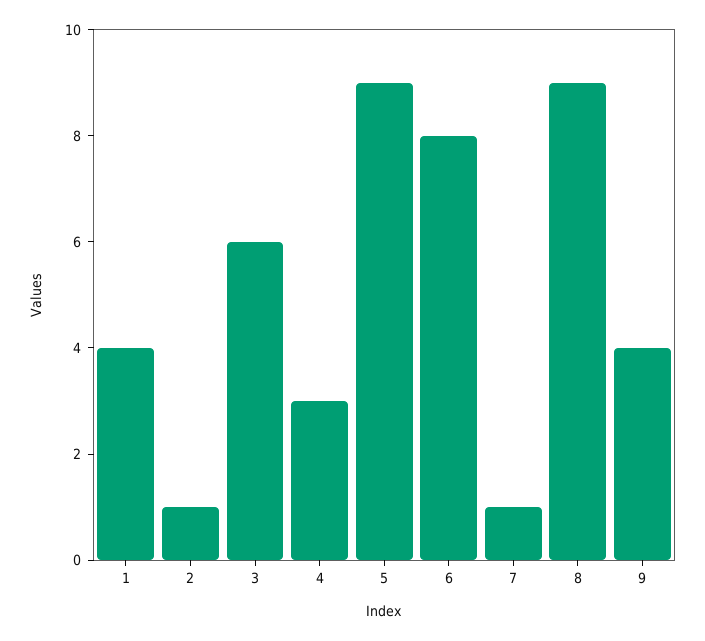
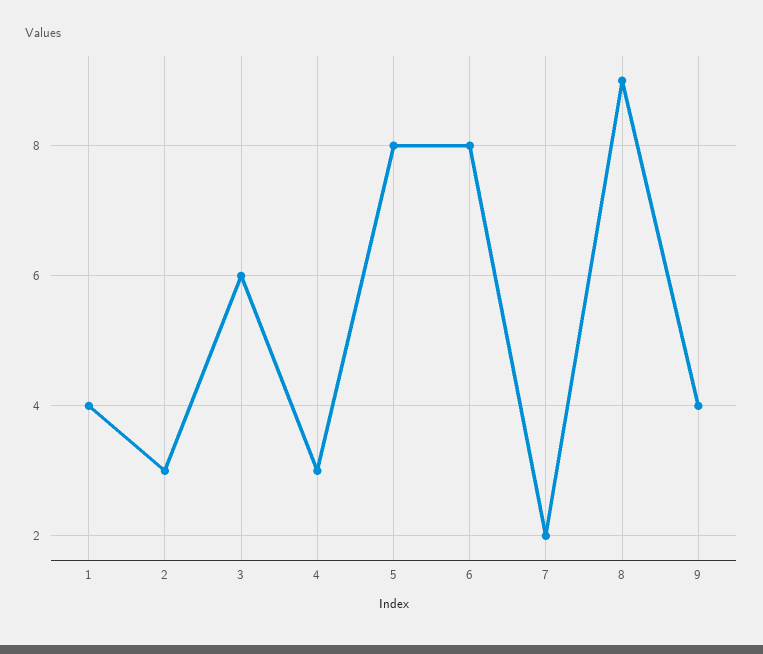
2: 1 -> 3
5: 9 -> 8
7: 1 -> 2

